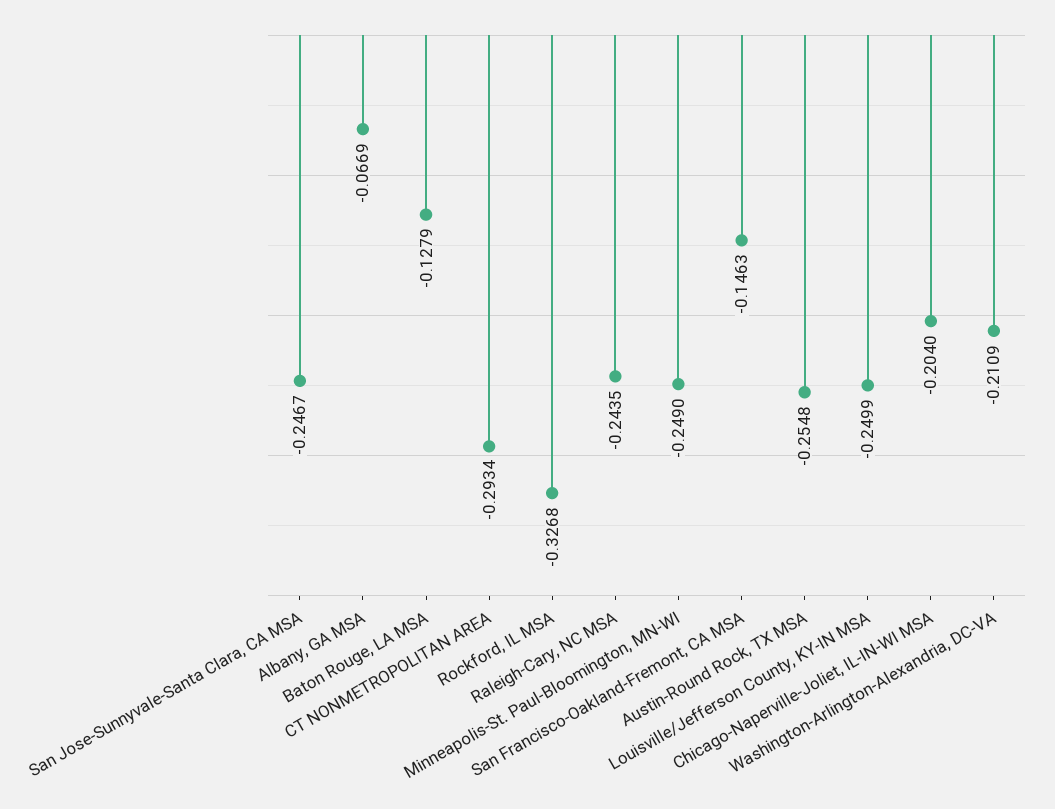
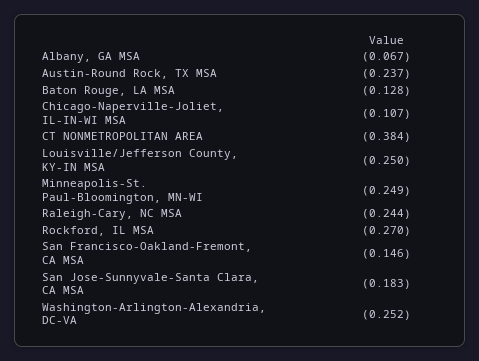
San Jose-Sunnyvale-Santa Clara, CA MSA: -0.2467 -> -0.183
CT NONMETROPOLITAN AREA: -0.2934 -> -0.384
Rockford, IL MSA: -0.3268 -> -0.27
Austin-Round Rock, TX MSA: -0.2548 -> -0.237
Chicago-Naperville-Joliet, IL-IN-WI MSA: -0.204 -> -0.107
Washington-Arlington-Alexandria, DC-VA: -0.2109 -> -0.252

